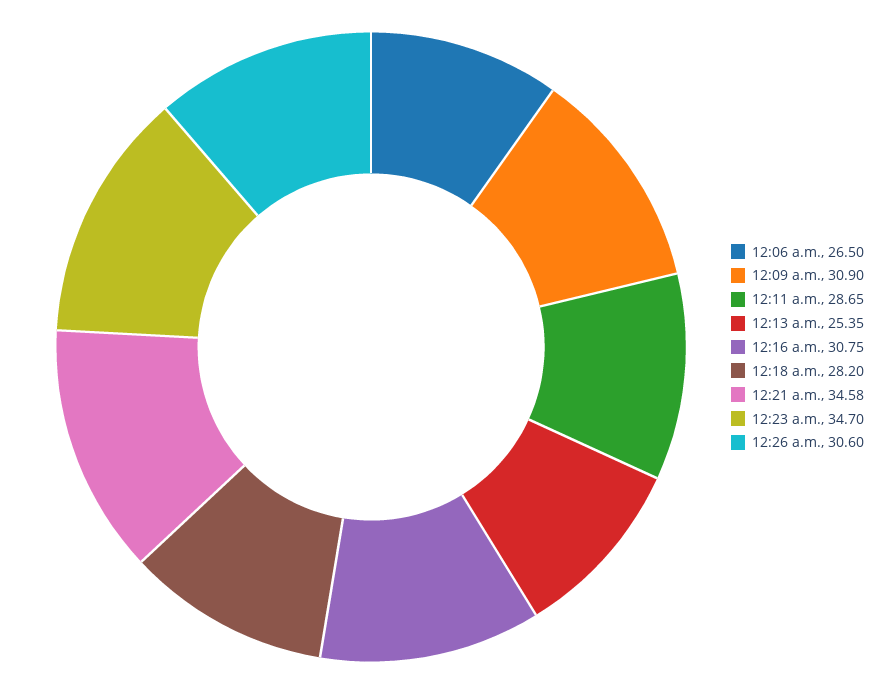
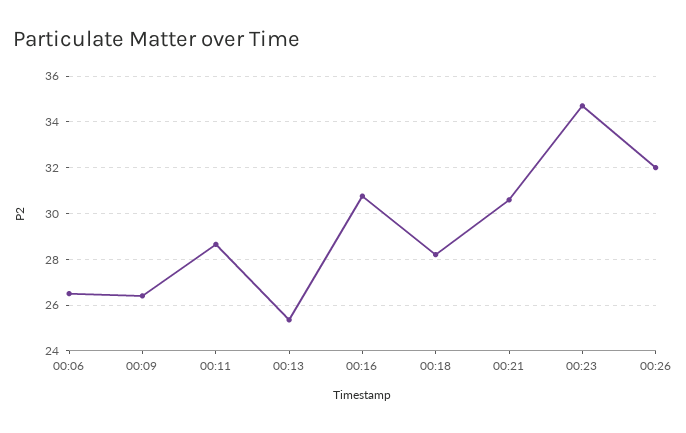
12:09 a.m.: 30.9 -> 26.5
12:21 a.m.: 34.58 -> 30.5
12:26 a.m.: 30.6 -> 32

